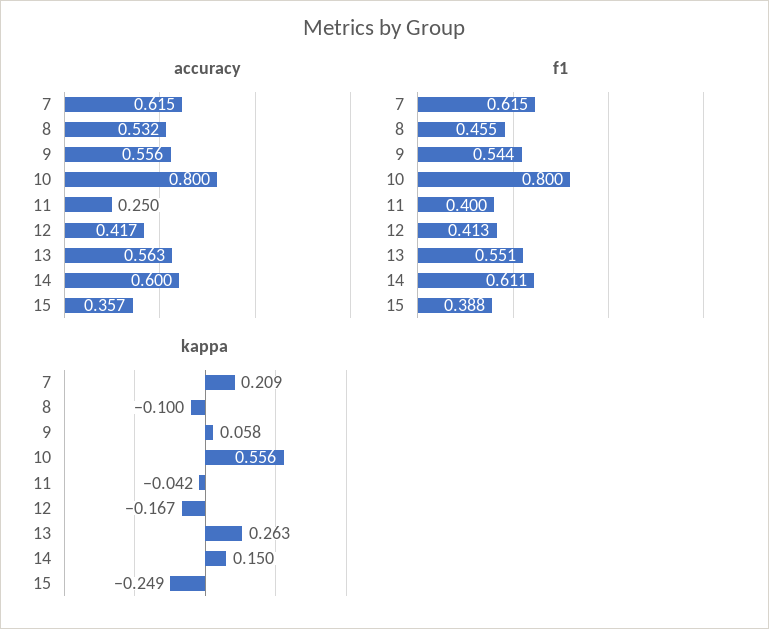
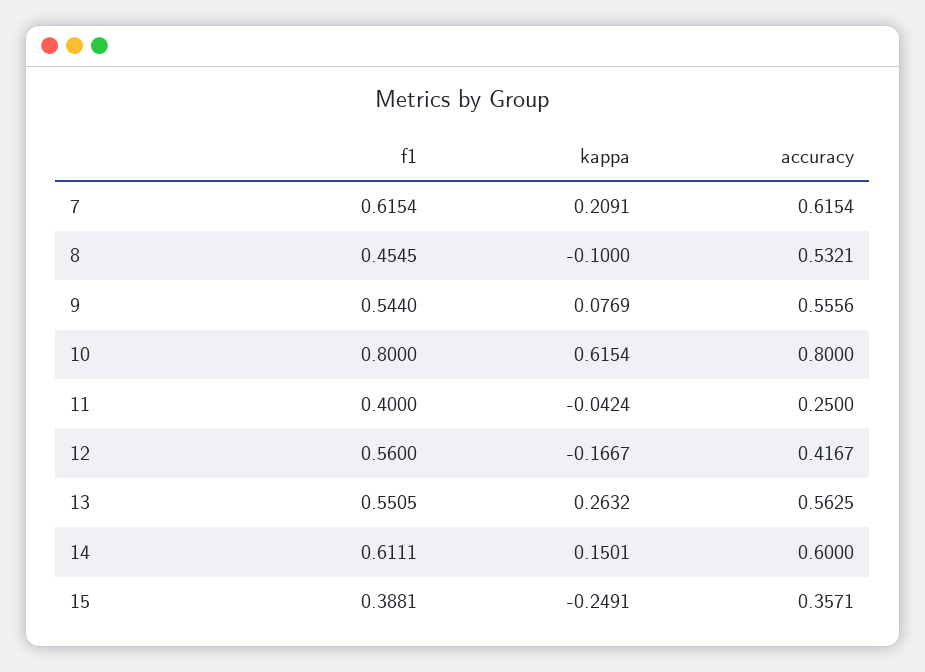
f1, 12: 0.413 -> 0.56
kappa, 9: 0.058 -> 0.0769
kappa, 10: 0.556 -> 0.6154

